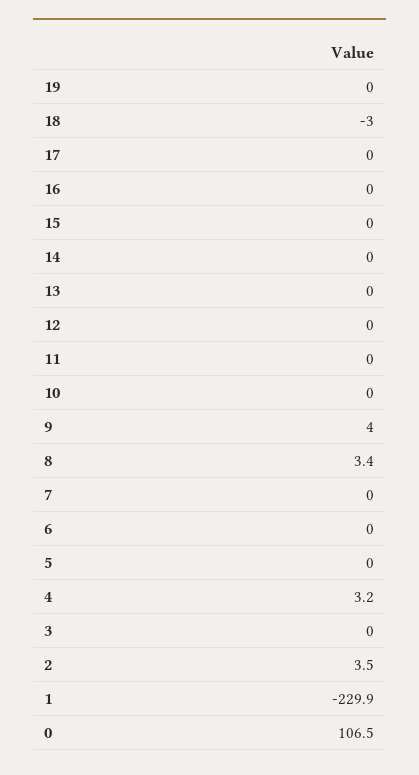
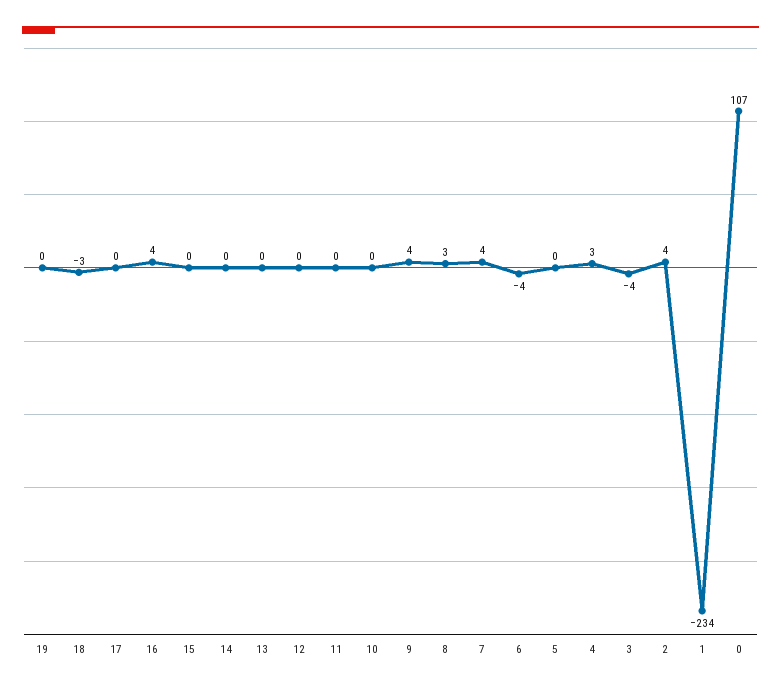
16: 0 -> 4
7: 0 -> 4
6: 0 -> -4
3: 0 -> -4
1: -229.9 -> -234

